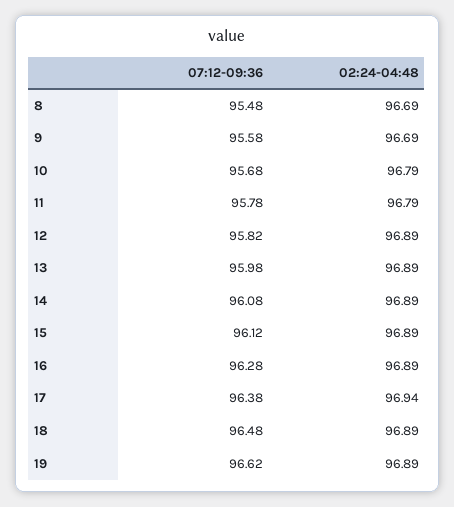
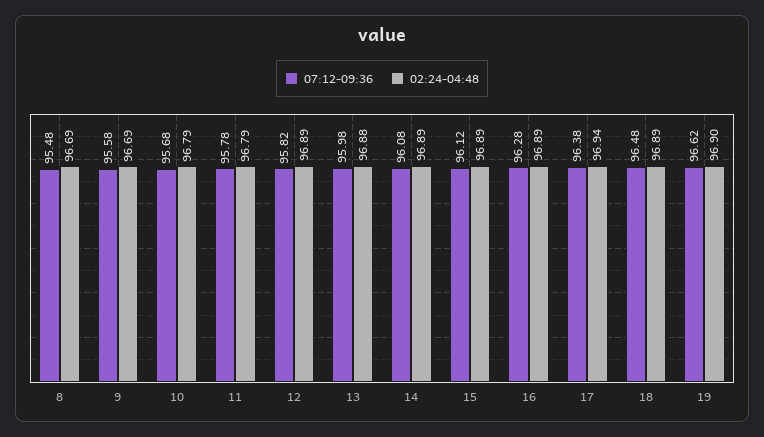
02:24-04:48, 13: 96.89 -> 96.88
02:24-04:48, 19: 96.89 -> 96.9

